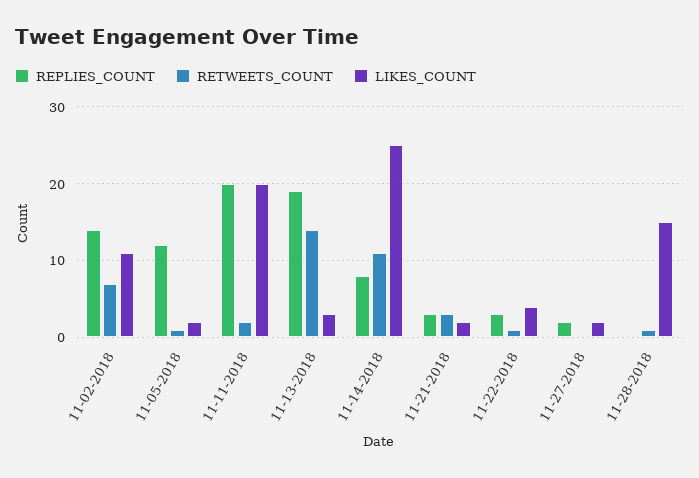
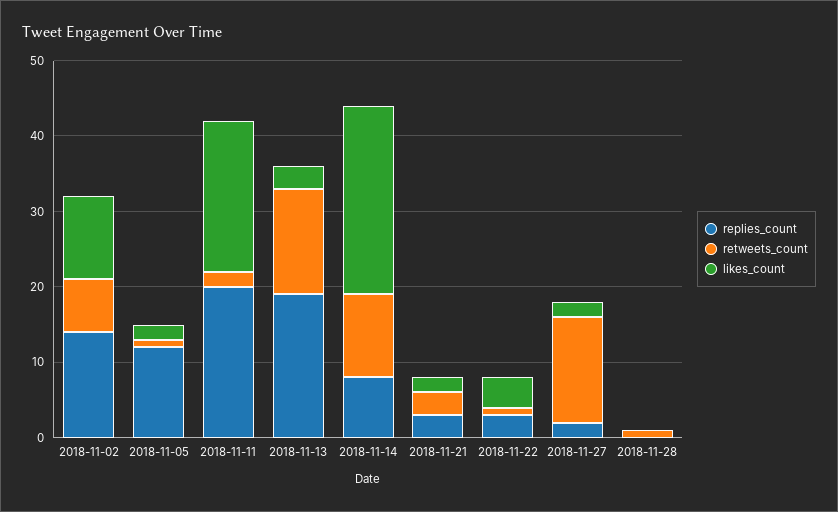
RETWEETS_COUNT, 11-27-2018: 0 -> 15
LIKES_COUNT, 11-28-2018: 15 -> 0

